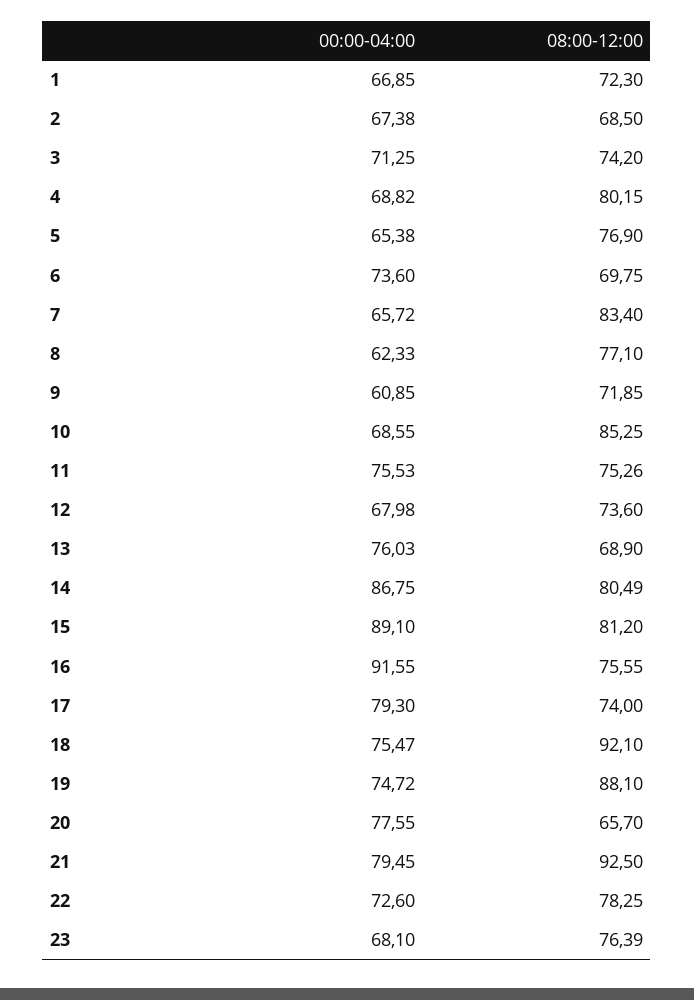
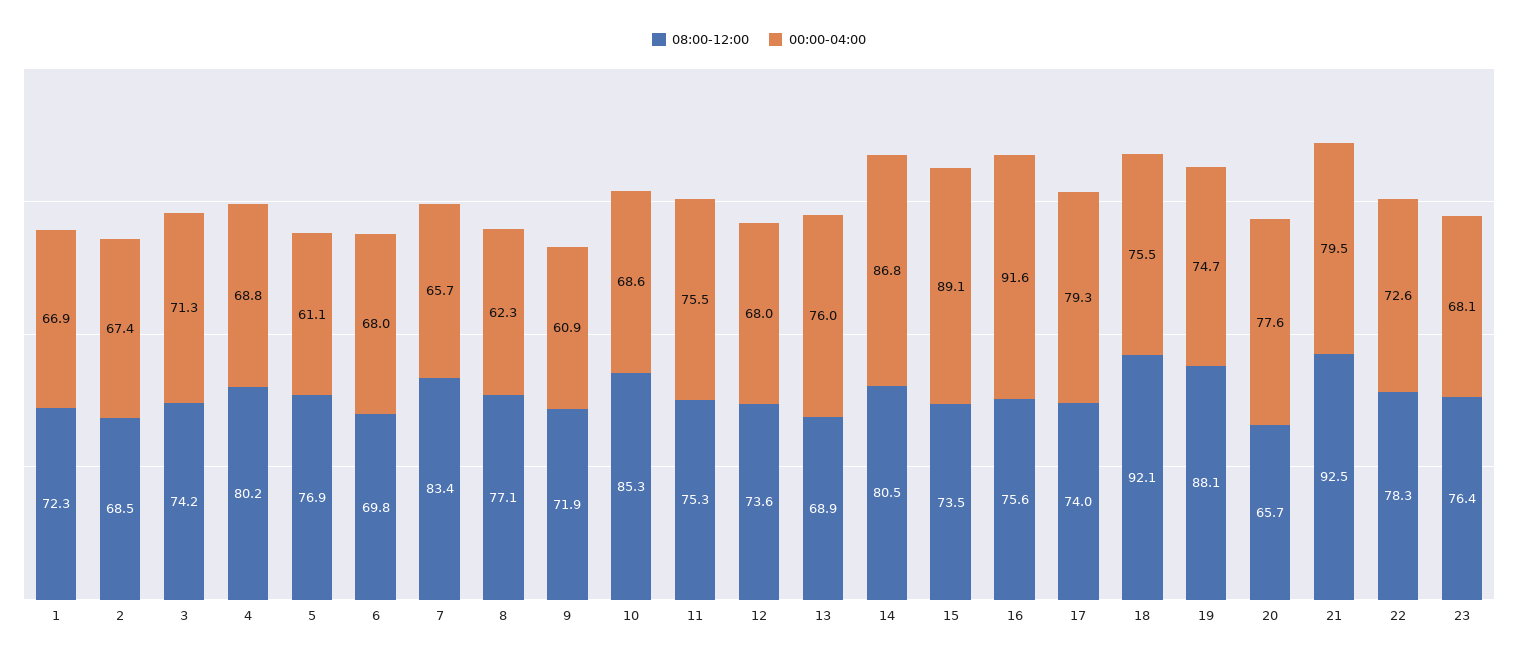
00:00-04:00, 5: 65.38 -> 61.1
00:00-04:00, 6: 73.6 -> 68
08:00-12:00, 15: 81.2 -> 73.5

